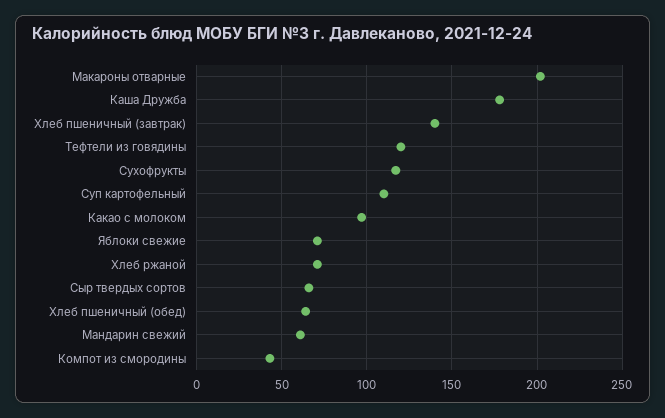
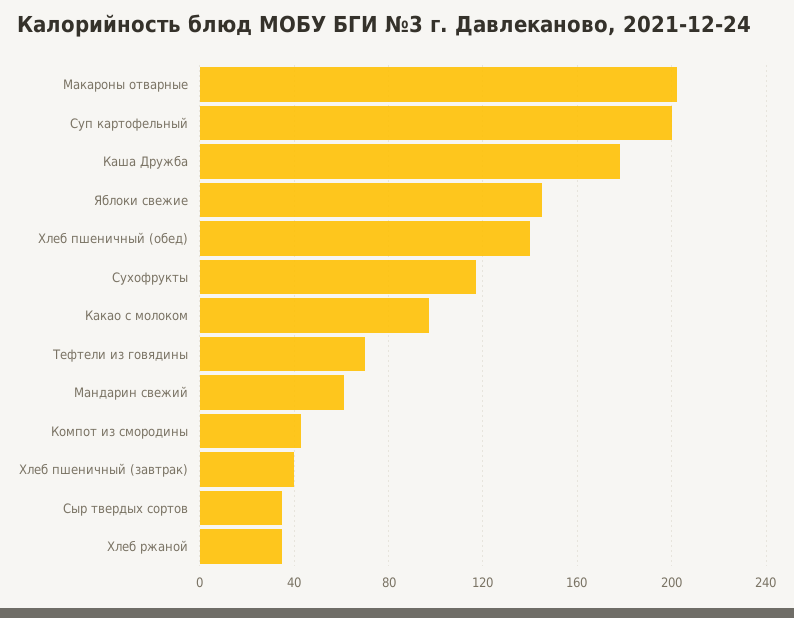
Хлеб пшеничный (завтрак): 140 -> 40
Тефтели из говядины: 120 -> 70
Суп картофельный: 110 -> 200
Яблоки свежие: 70 -> 145
Хлеб ржаной: 70 -> 35
Сыр твердых сортов: 65 -> 35
Хлеб пшеничный (обед): 65 -> 140

